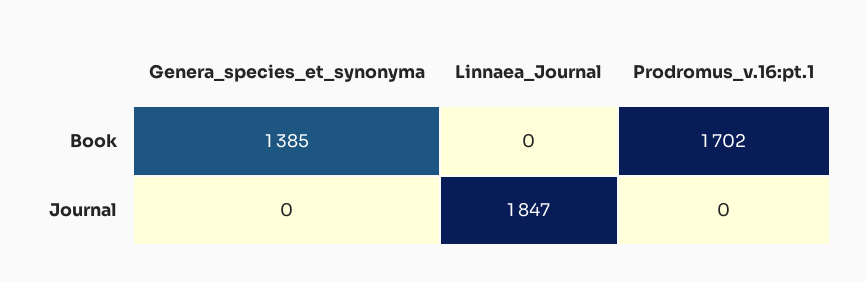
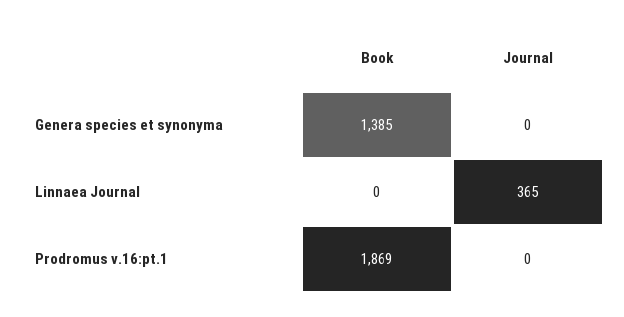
Prodromus_v.16:pt.1, Book: 1702 -> 1869
Linnaea_Journal, Journal: 1847 -> 365

